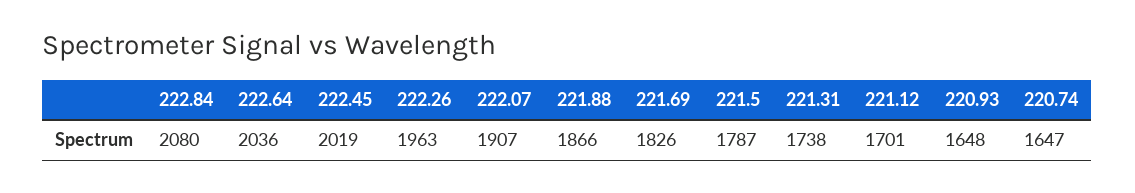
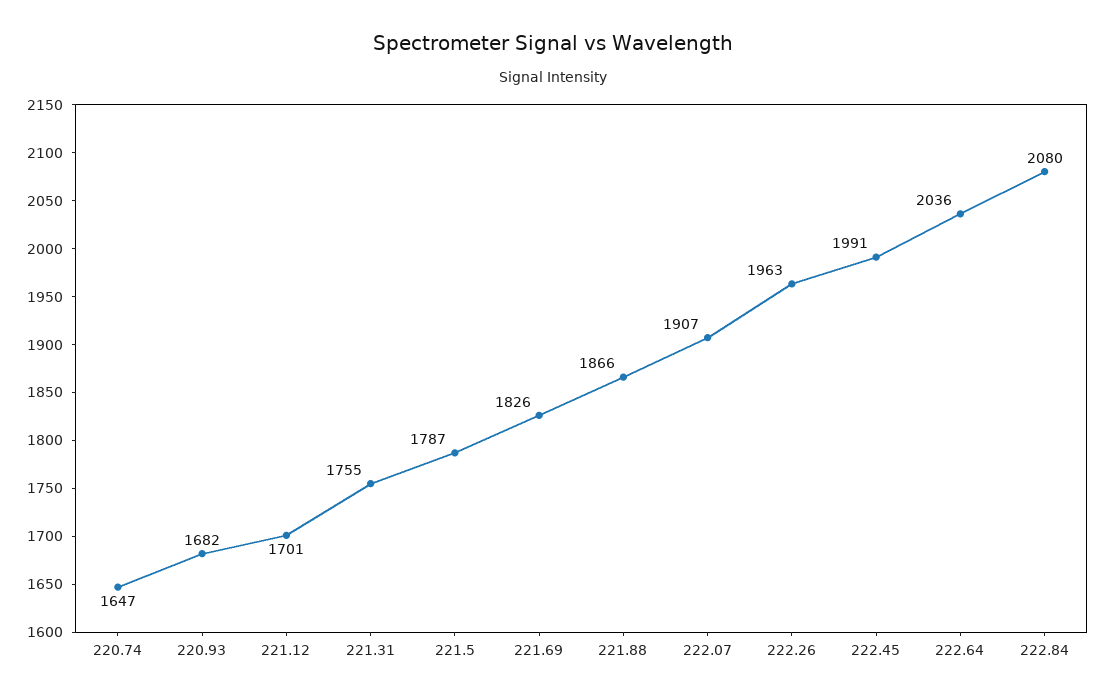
222.45: 2019 -> 1991
221.31: 1738 -> 1755
220.93: 1648 -> 1682

